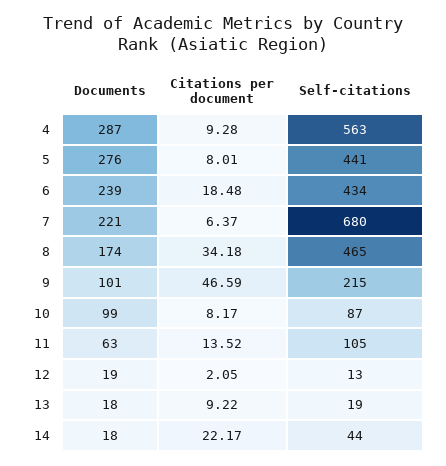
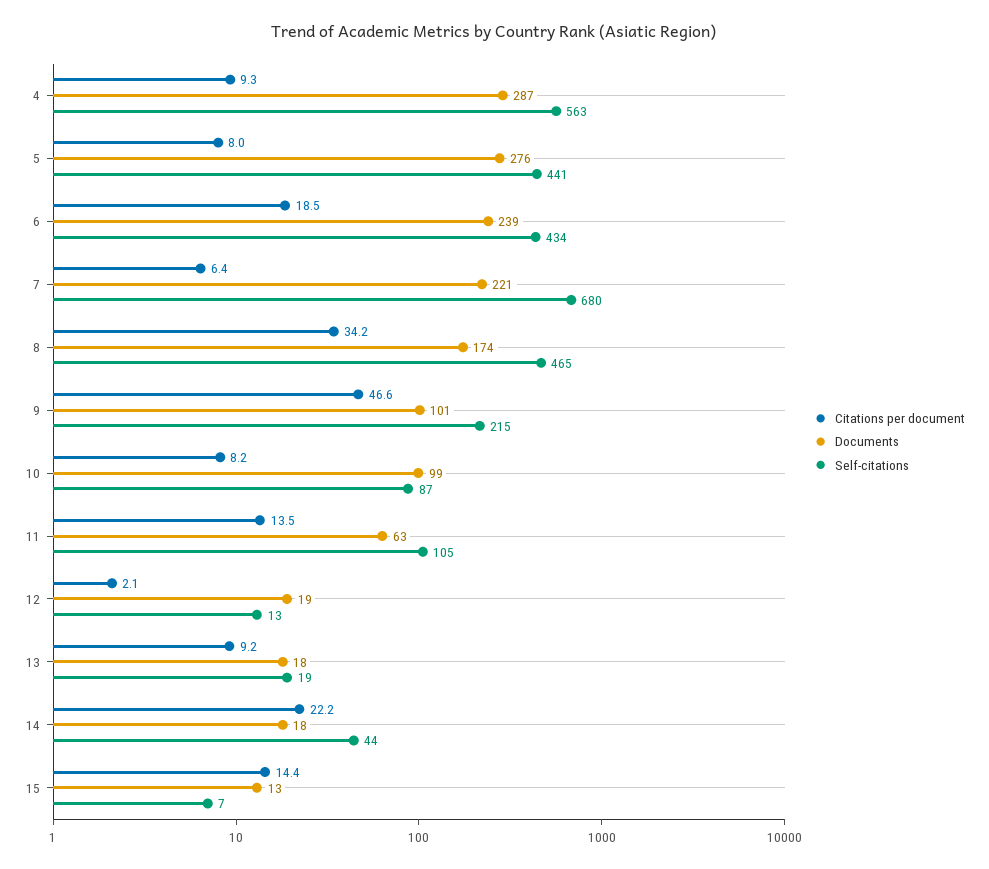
Citations per document, 15: none -> 14.4
Documents, 15: none -> 13
Self-citations, 15: none -> 7

